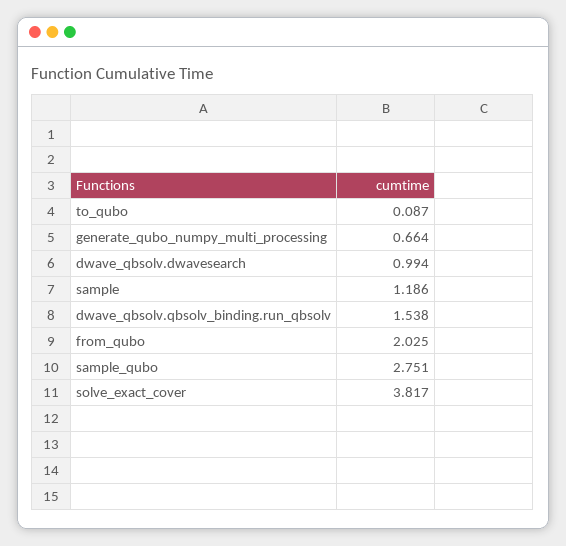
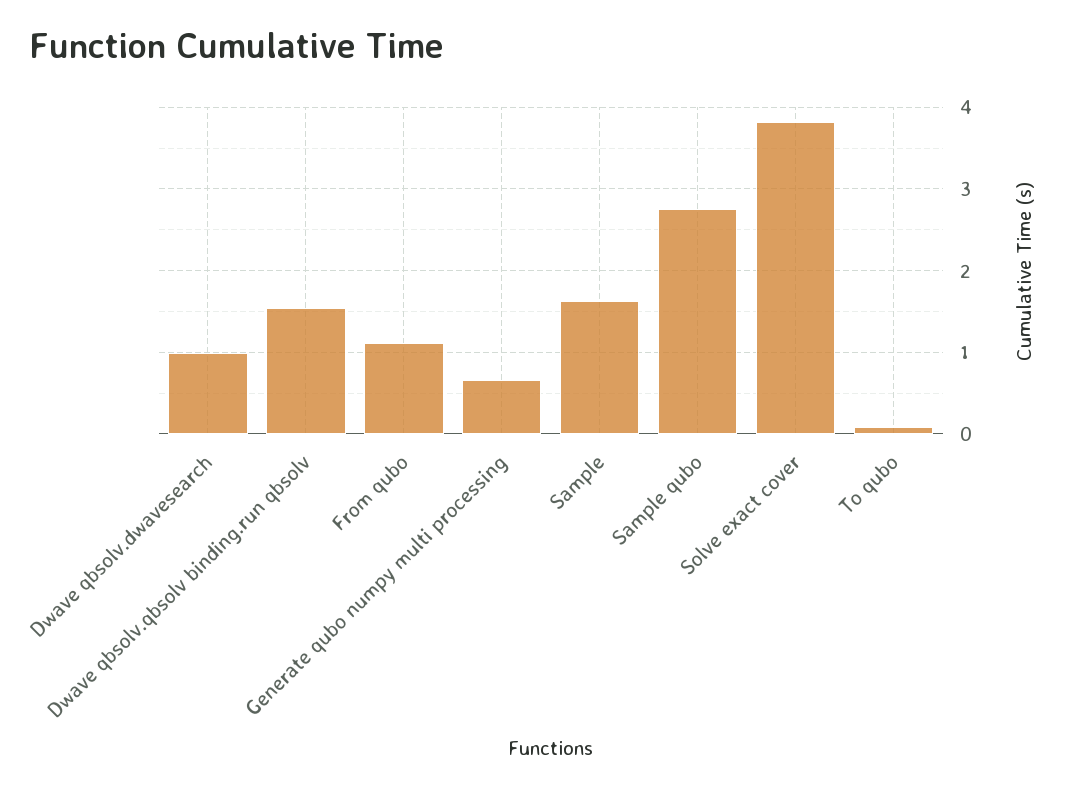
sample: 1.186 -> 1.6
from_qubo: 2.025 -> 1.1

